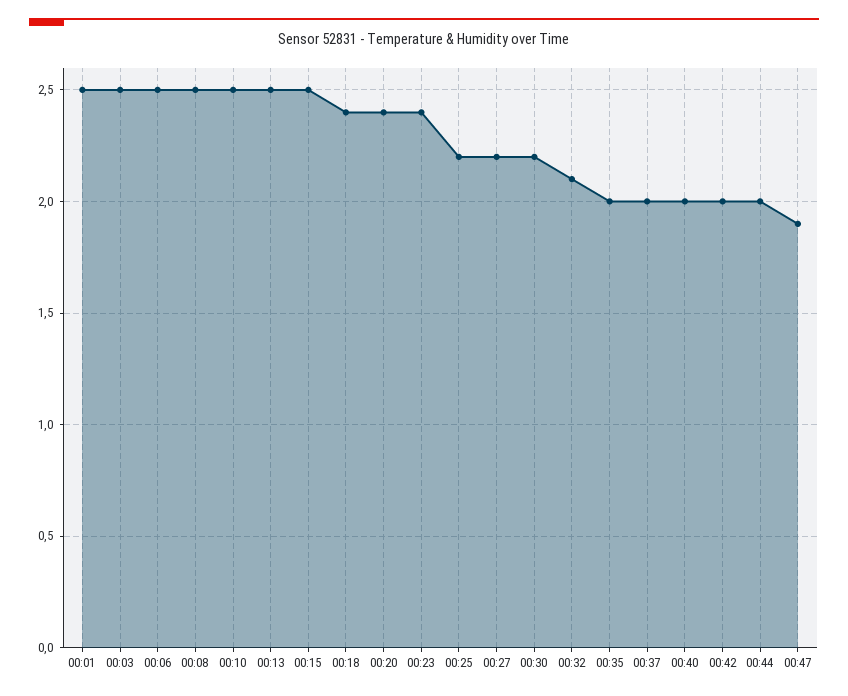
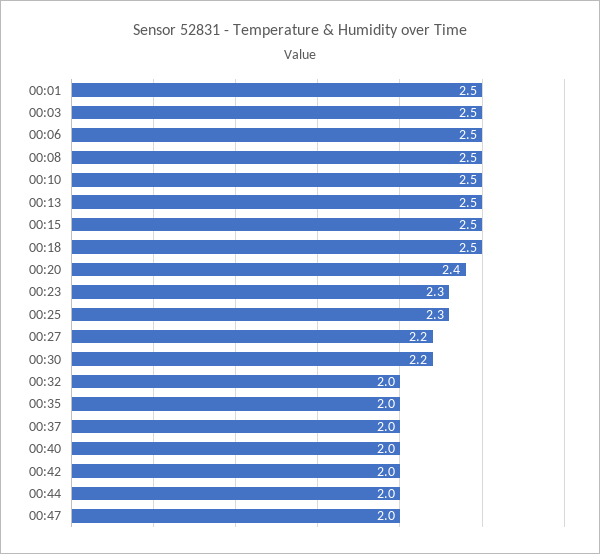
00:18: 2.4 -> 2.5
00:23: 2.4 -> 2.3
00:25: 2.2 -> 2.3
00:32: 2.1 -> 2
00:47: 1.9 -> 2

